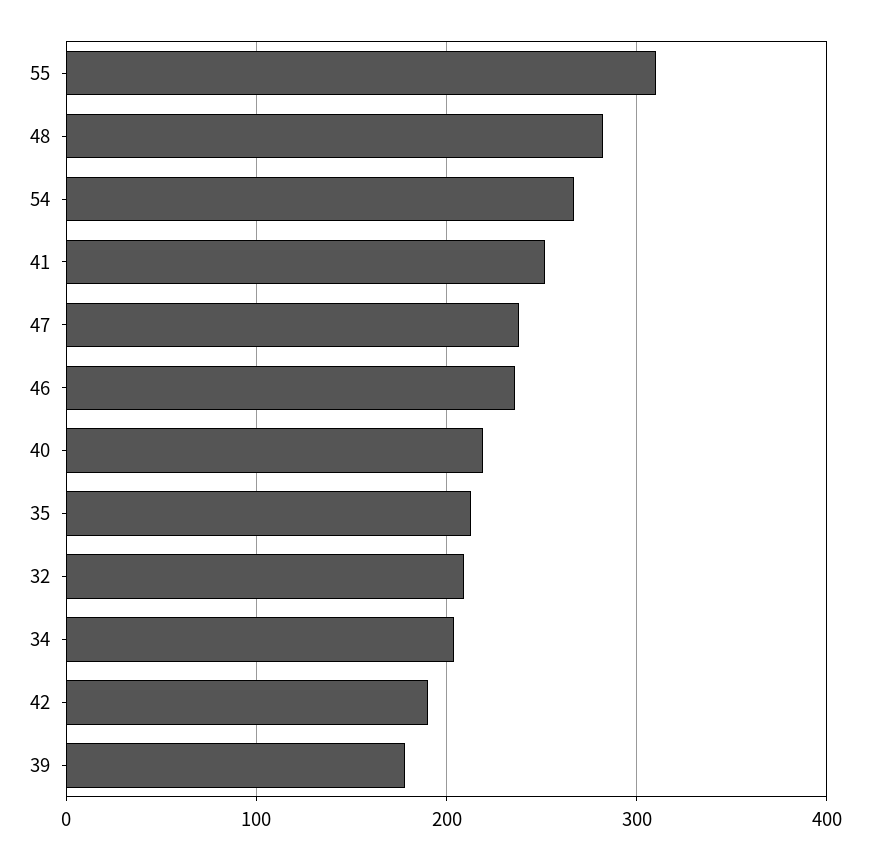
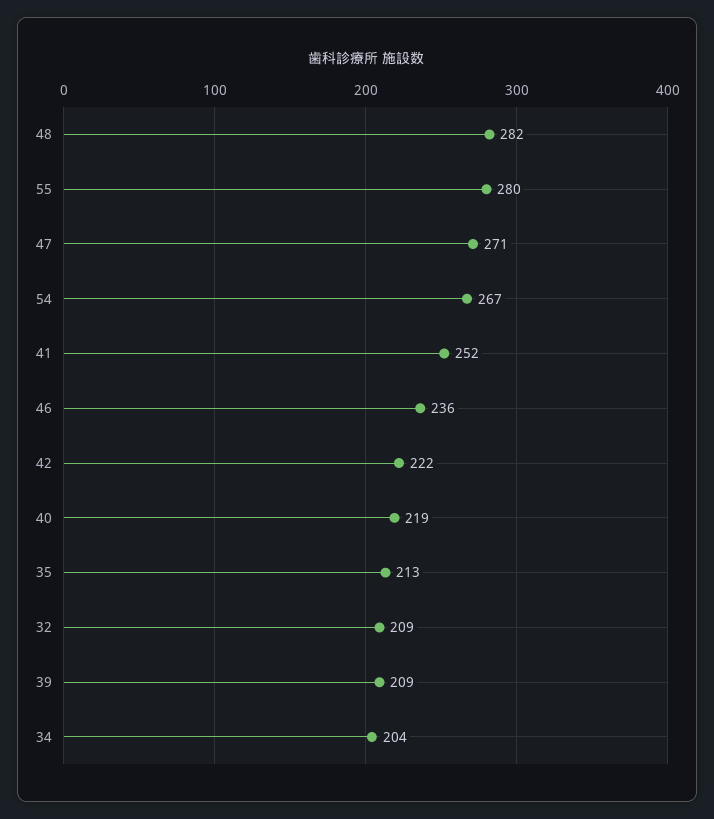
55: 310 -> 280
47: 240 -> 271
42: 190 -> 222
39: 180 -> 209

